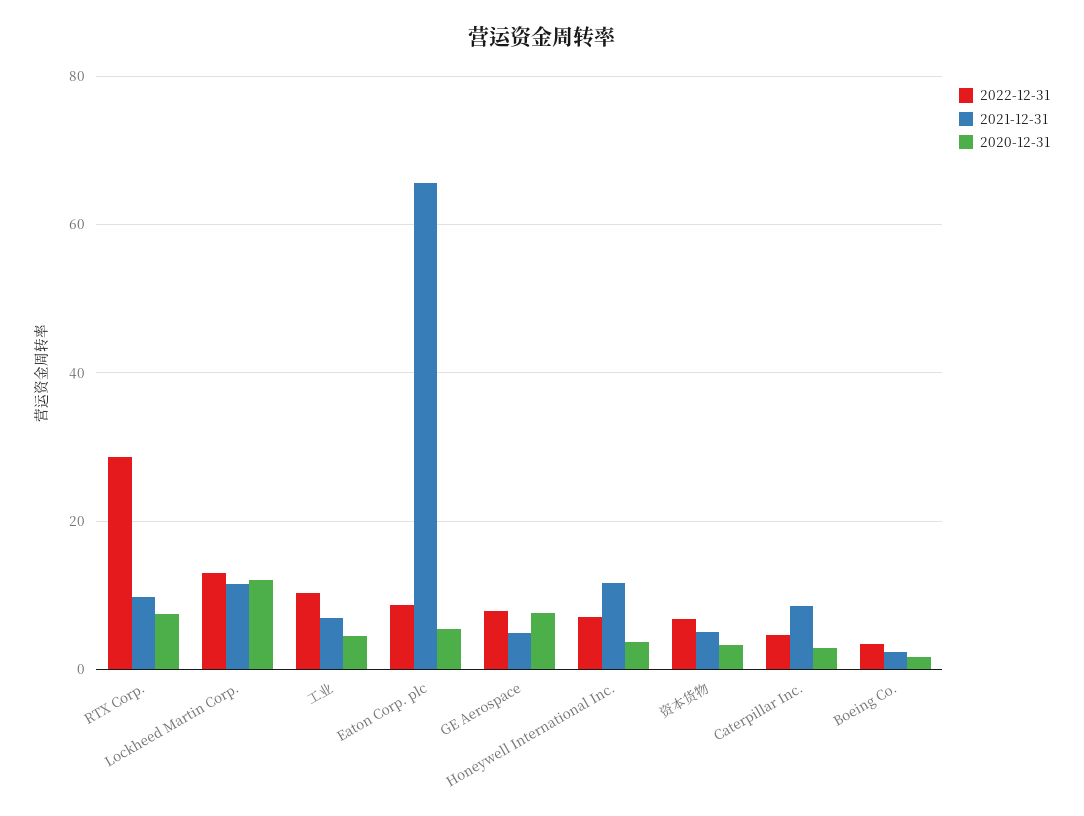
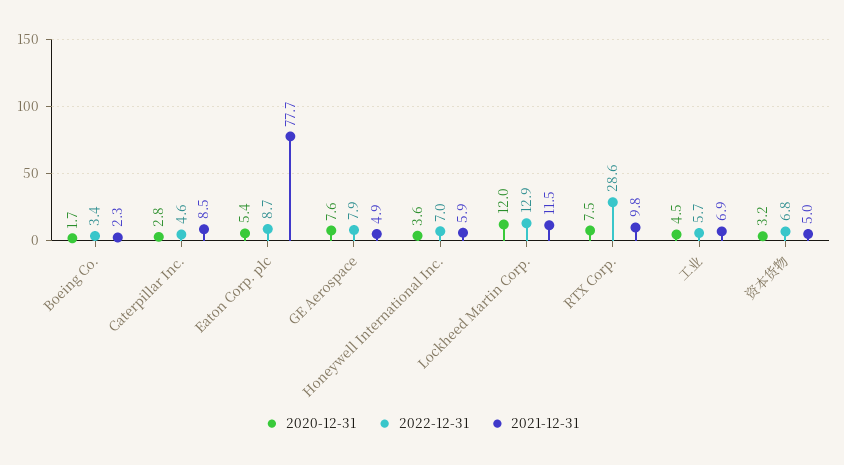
2022-12-31, 工业: 10 -> 5.7
2021-12-31, Eaton Corp. plc: 66 -> 77.7
2021-12-31, Honeywell International Inc.: 12 -> 5.9

